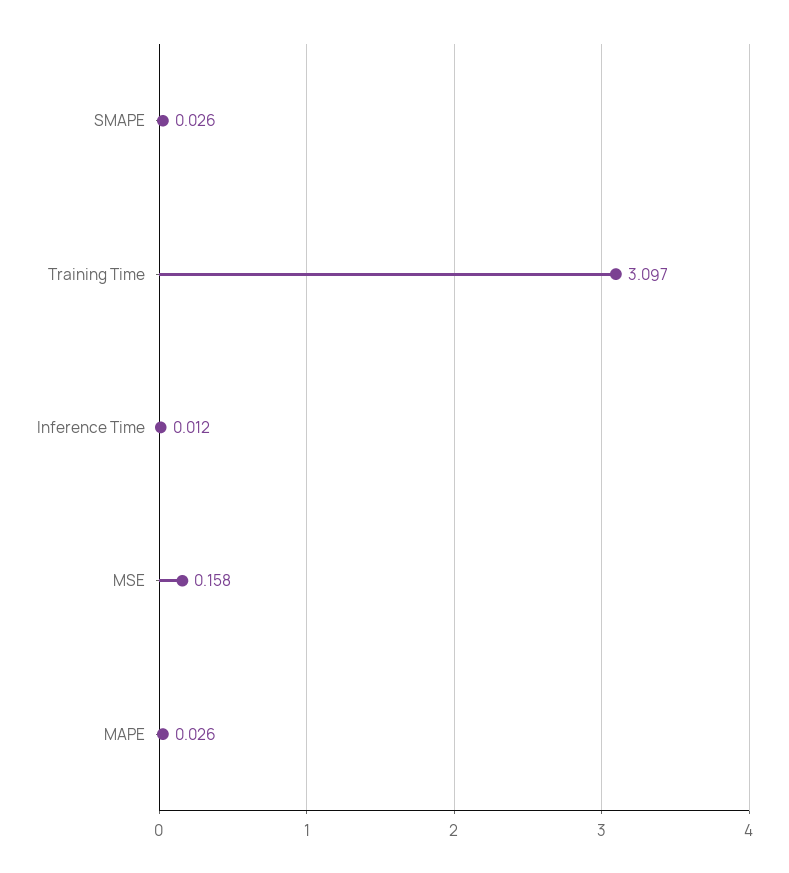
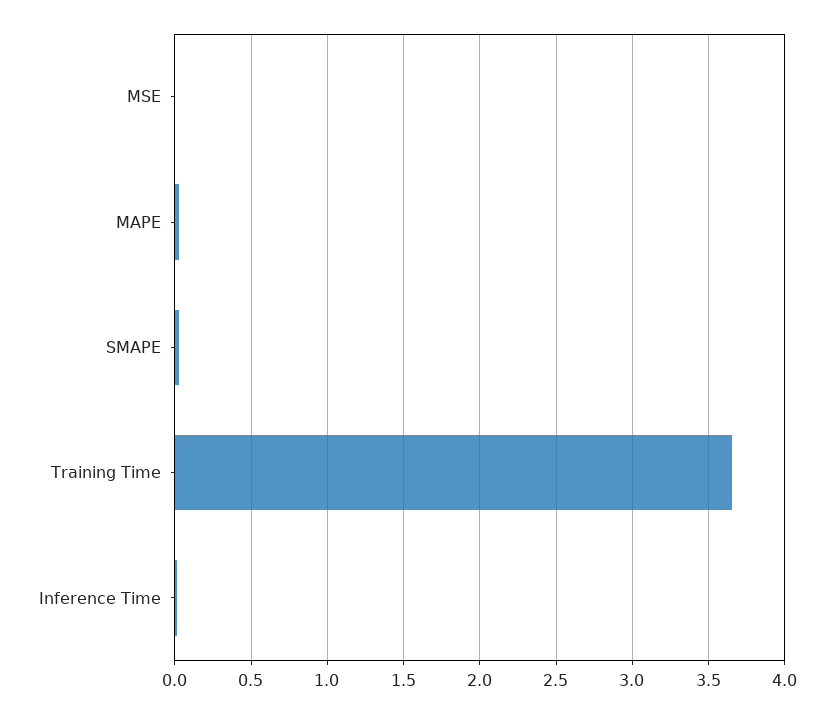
Training Time: 3.097 -> 3.65
MSE: 0.158 -> 0

